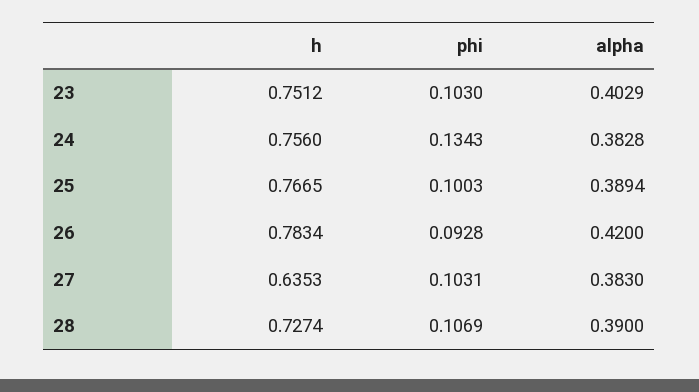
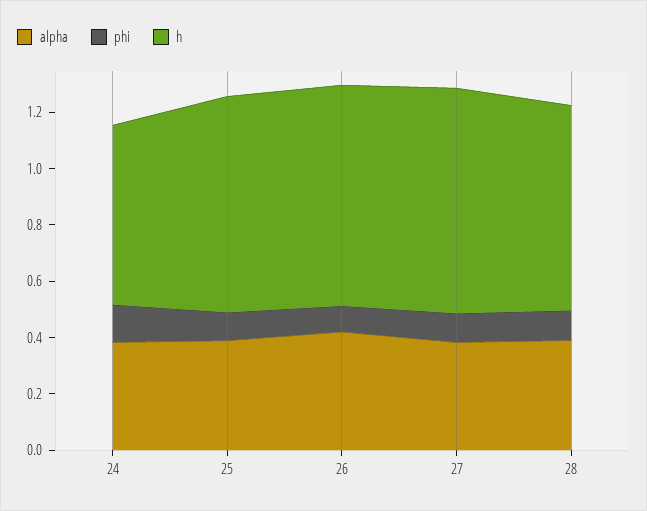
h, 23: 0.7512 -> none
phi, 23: 0.103 -> none
alpha, 23: 0.4029 -> none
h, 24: 0.756 -> 0.65
h, 27: 0.6353 -> 0.8

